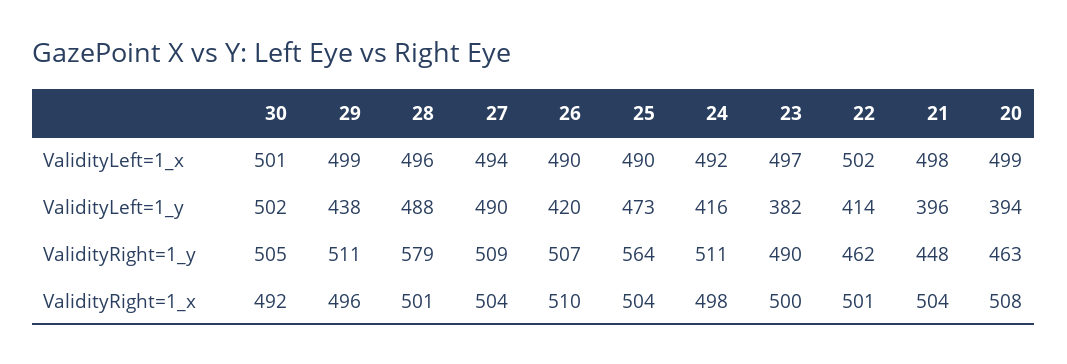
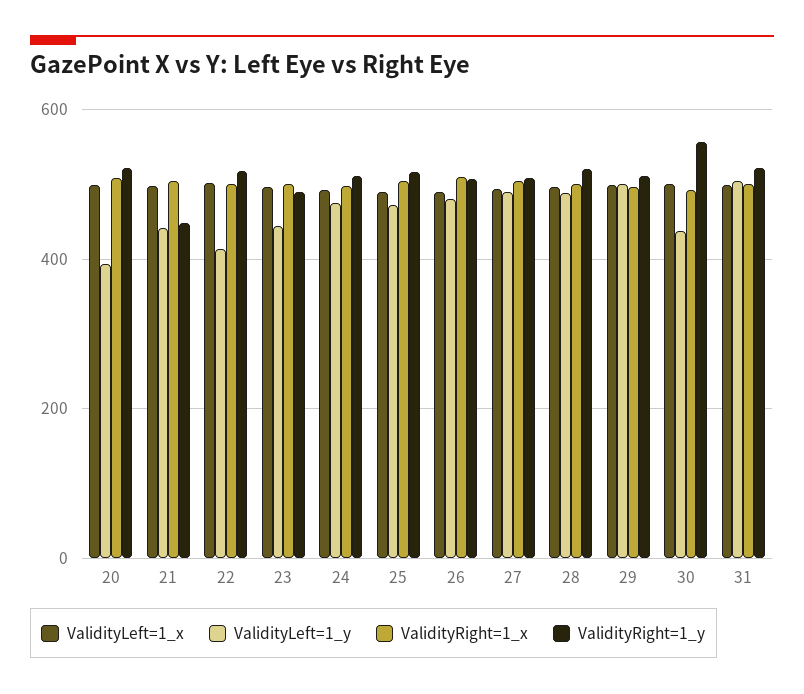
ValidityLeft=1_y, 30: 502 -> 440
ValidityLeft=1_y, 29: 438 -> 500
ValidityLeft=1_y, 26: 420 -> 480
ValidityLeft=1_y, 24: 416 -> 480
ValidityLeft=1_y, 23: 382 -> 440
ValidityLeft=1_y, 21: 396 -> 440
ValidityRight=1_y, 30: 505 -> 560
ValidityRight=1_y, 28: 579 -> 520
ValidityRight=1_y, 25: 564 -> 520
ValidityRight=1_y, 22: 462 -> 520
ValidityRight=1_y, 20: 463 -> 520
ValidityLeft=1_x, 31: none -> 500
ValidityLeft=1_y, 31: none -> 500
ValidityRight=1_x, 31: none -> 500
ValidityRight=1_y, 31: none -> 520

